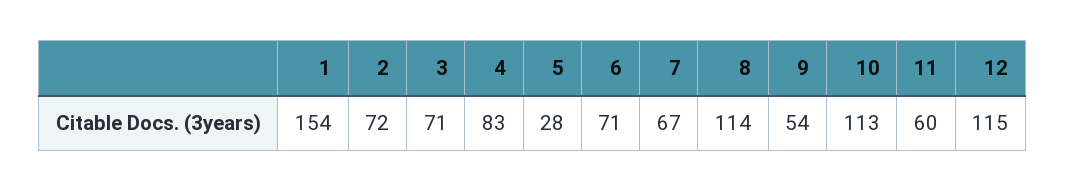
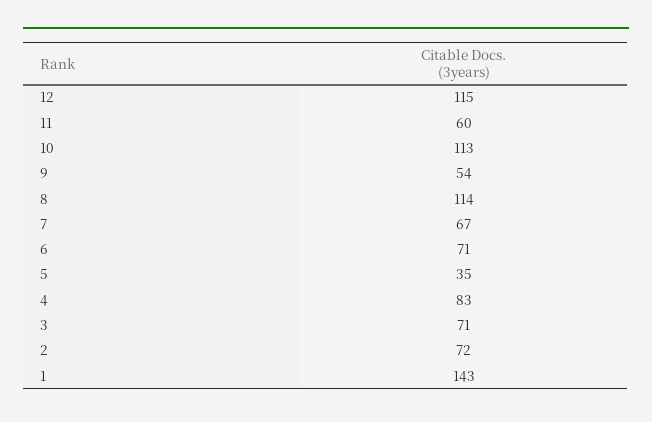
1: 154 -> 143
5: 28 -> 35

